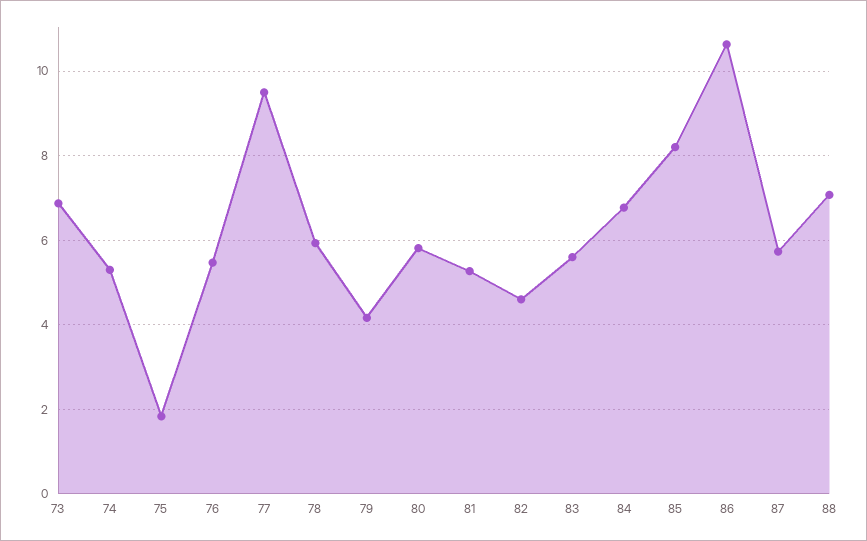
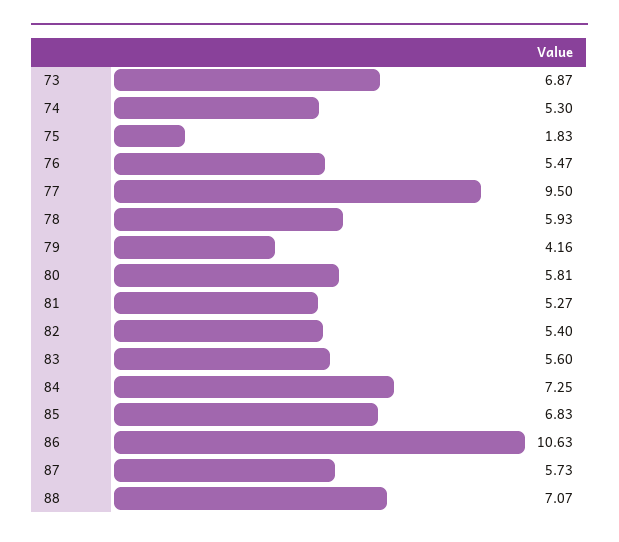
82: 4.6 -> 5.4
84: 6.8 -> 7.25
85: 8.2 -> 6.83

